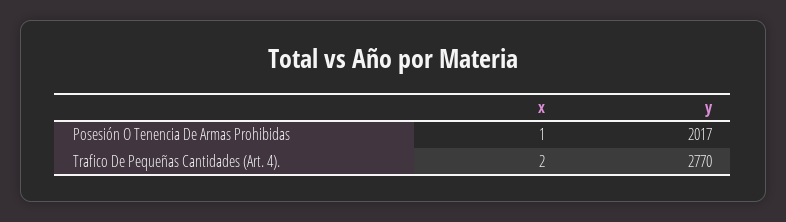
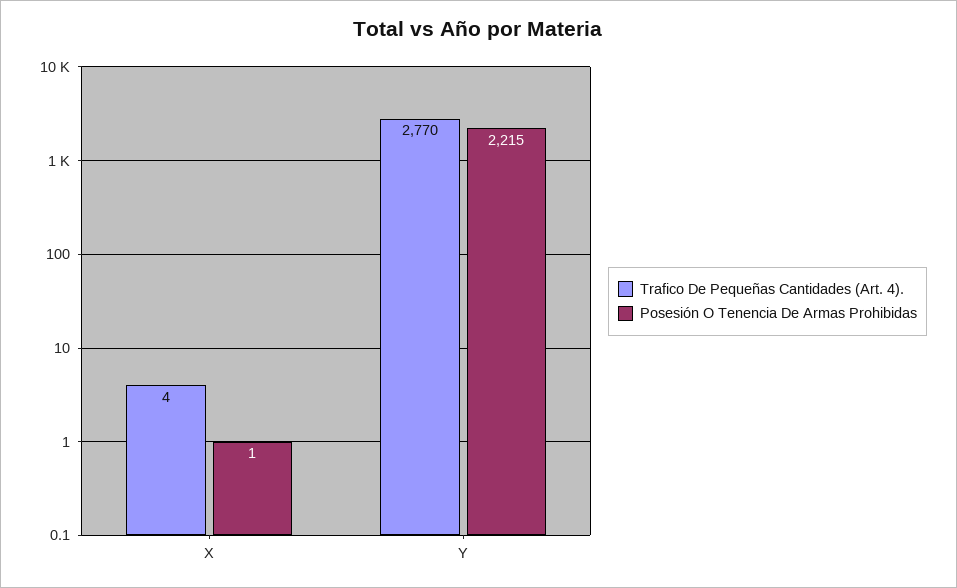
Posesión O Tenencia De Armas Prohibidas, y: 2017 -> 2215
Trafico De Pequeñas Cantidades (Art. 4)., x: 2 -> 4

